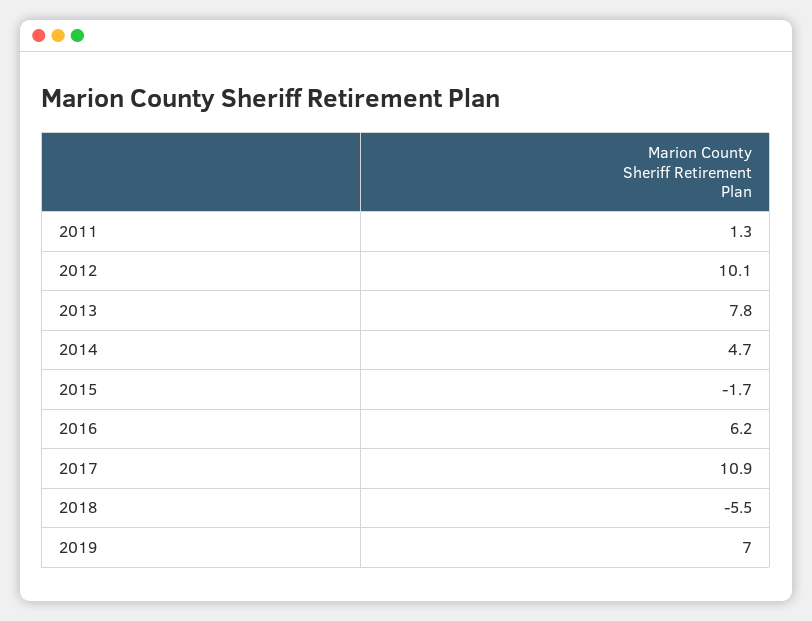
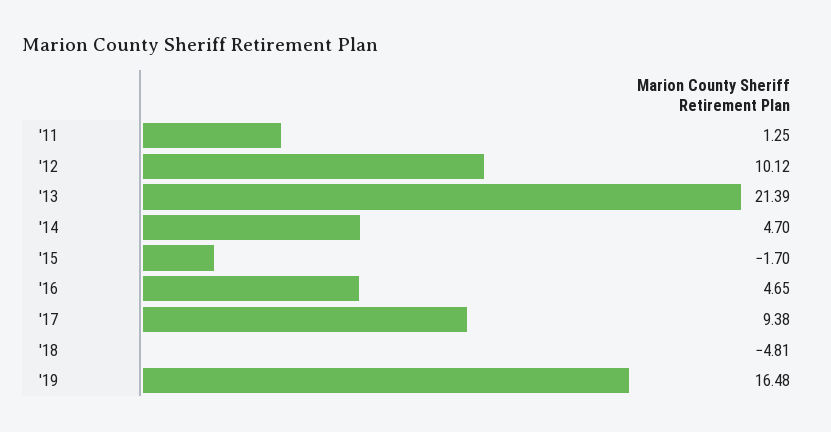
2013: 7.8 -> 21.39
2016: 6.2 -> 4.65
2017: 10.9 -> 9.38
2018: -5.5 -> -4.81
2019: 7 -> 16.48

